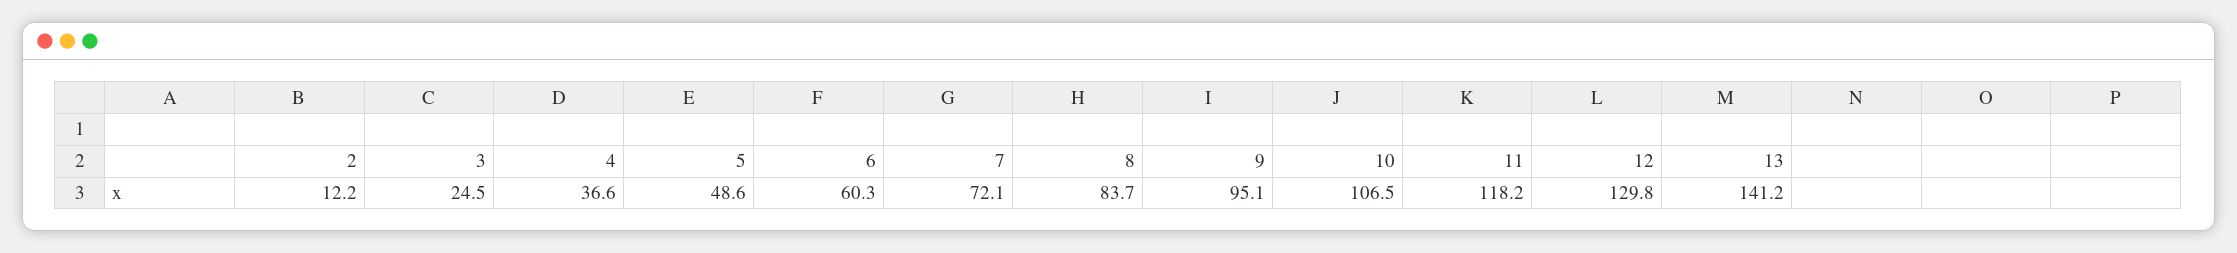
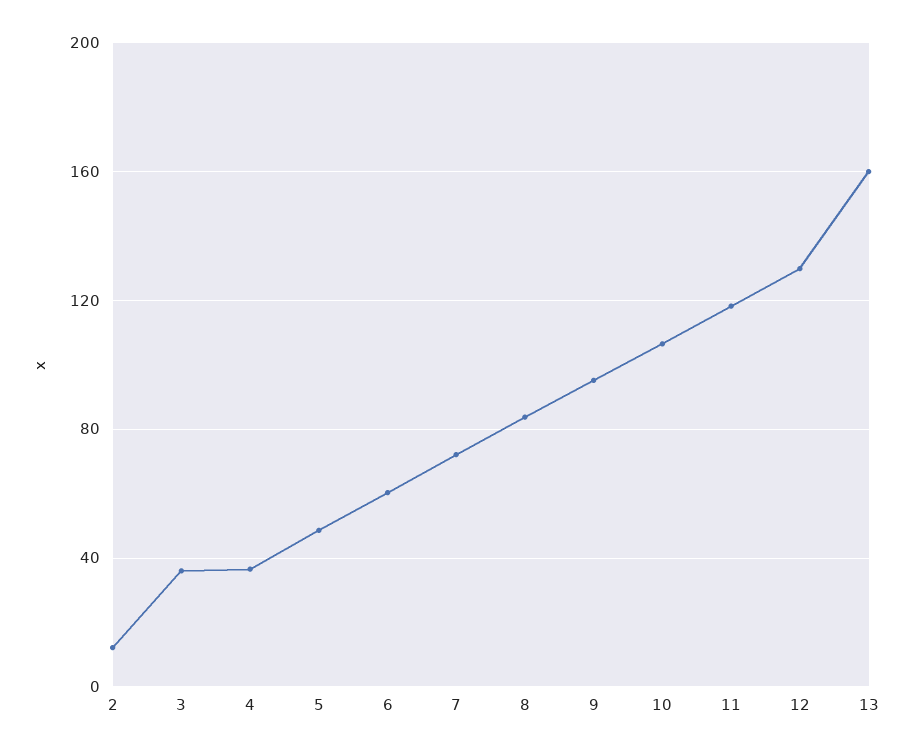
3: 24.5 -> 35
13: 141.2 -> 160

